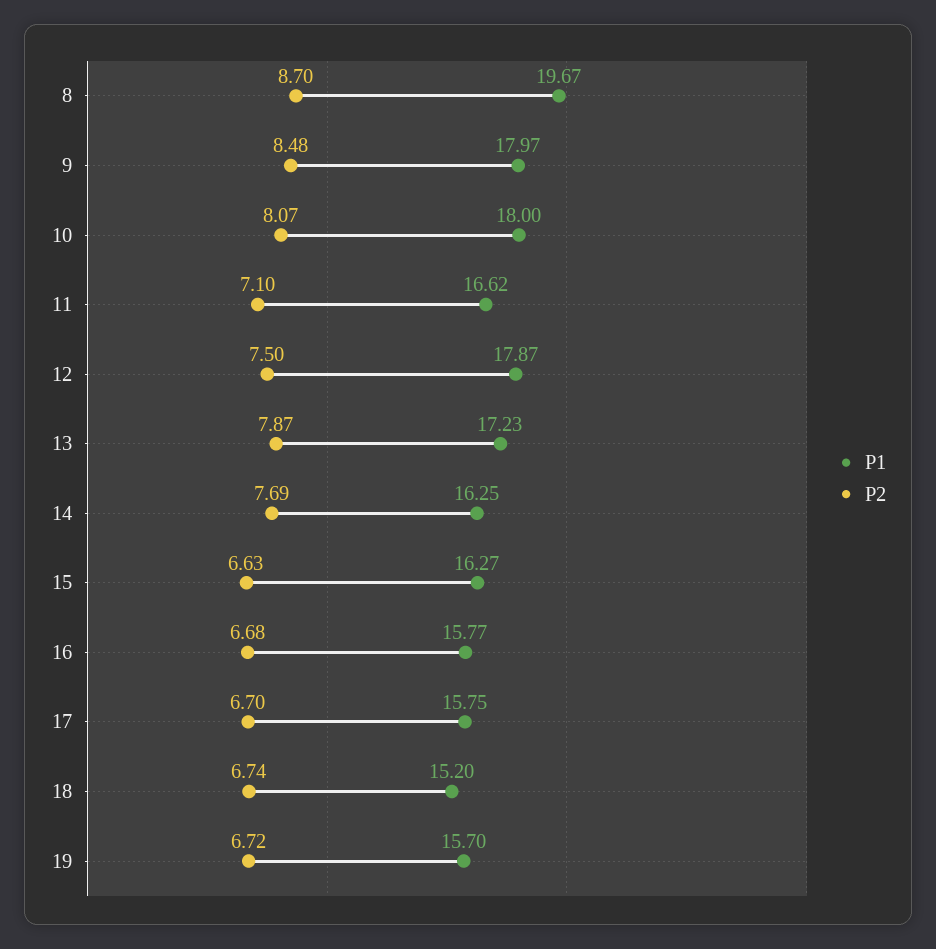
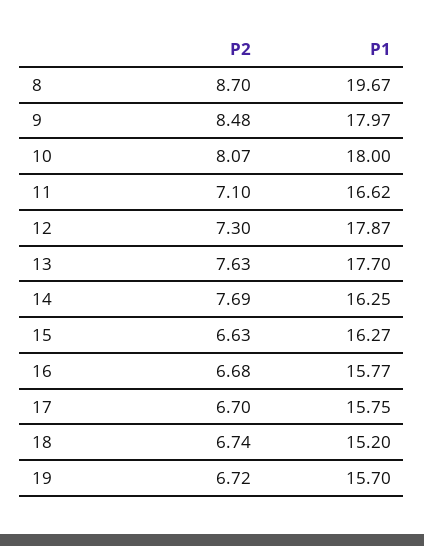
P2, 12: 7.5 -> 7.3
P1, 13: 17.23 -> 17.7
P2, 13: 7.87 -> 7.63

